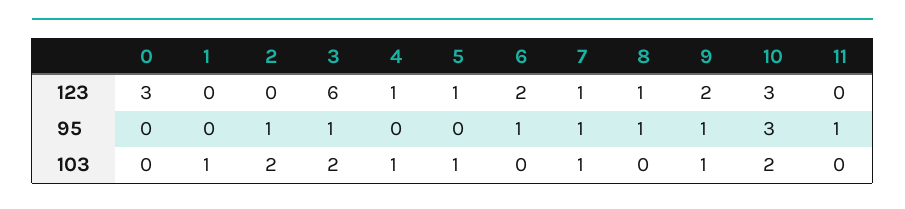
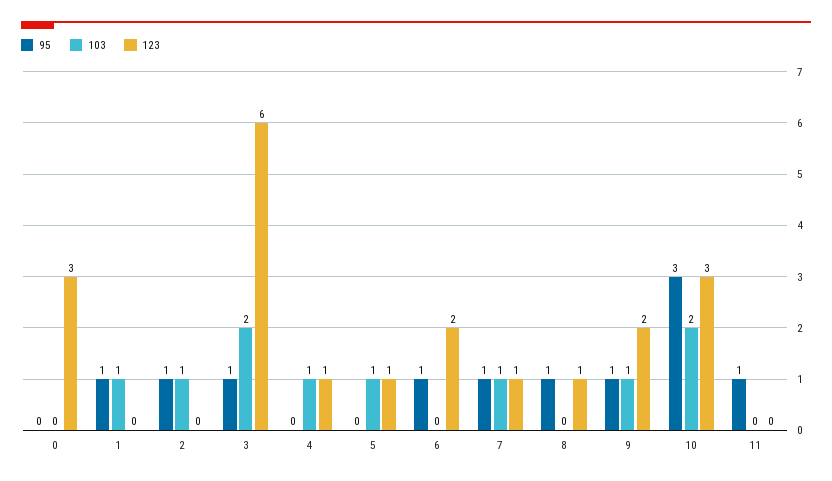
95, 1: 0 -> 1
103, 2: 2 -> 1

